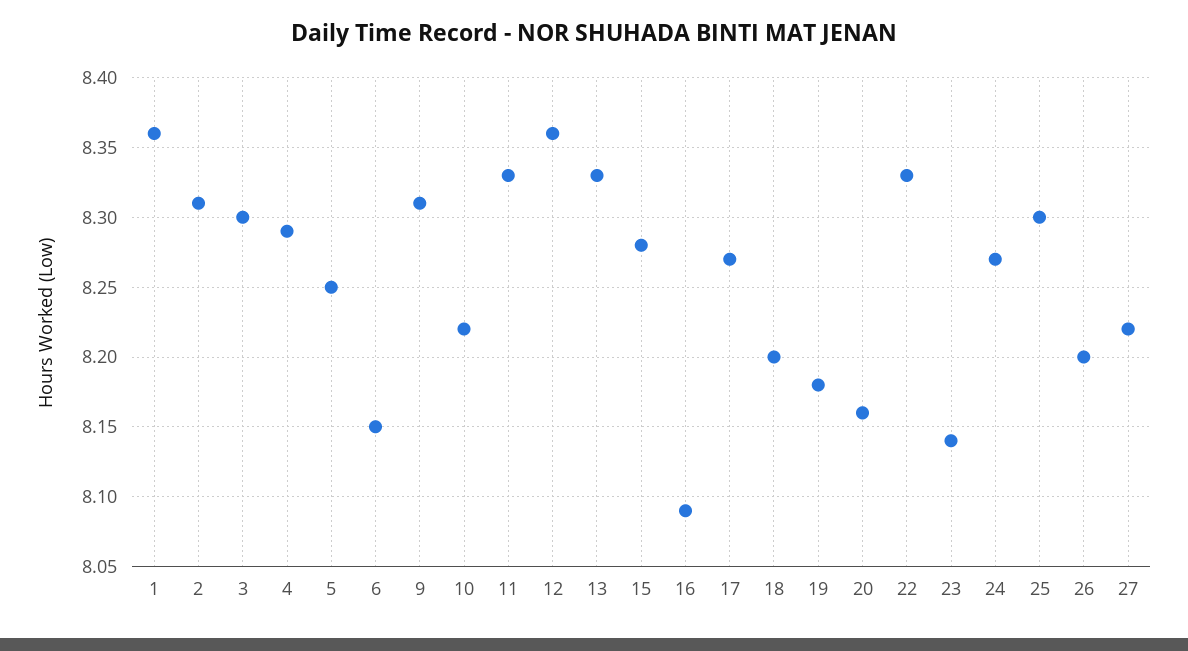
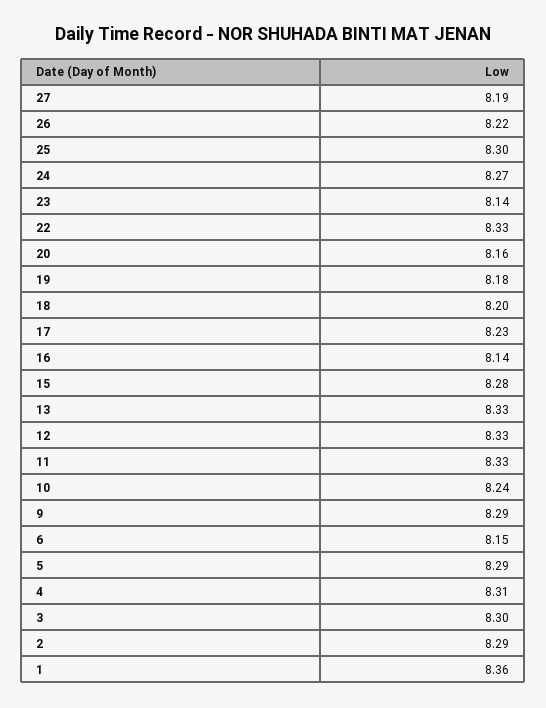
2: 8.31 -> 8.29
4: 8.29 -> 8.31
5: 8.25 -> 8.29
9: 8.31 -> 8.29
10: 8.22 -> 8.24
12: 8.36 -> 8.33
16: 8.09 -> 8.14
17: 8.27 -> 8.23
26: 8.2 -> 8.22
27: 8.22 -> 8.19

